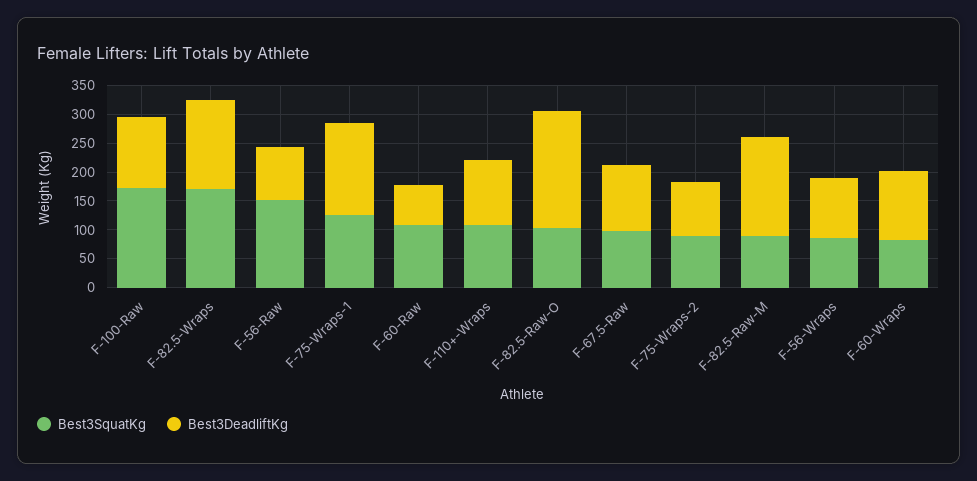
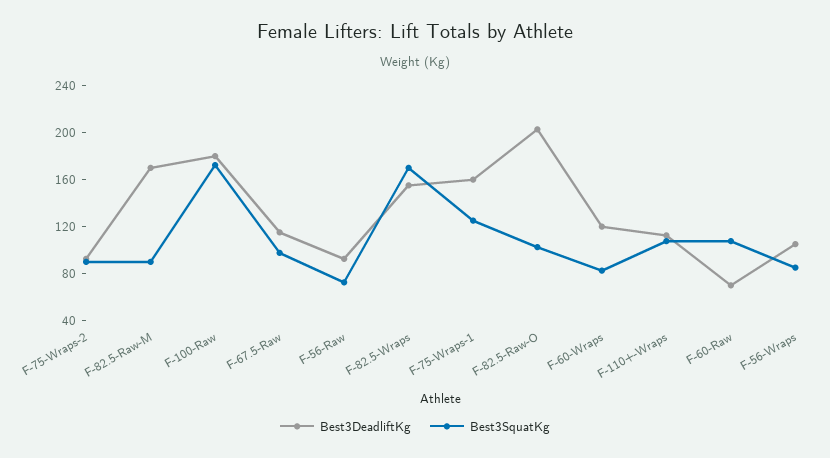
Best3DeadliftKg, F-100-Raw: 125 -> 180
Best3SquatKg, F-56-Raw: 150 -> 70

